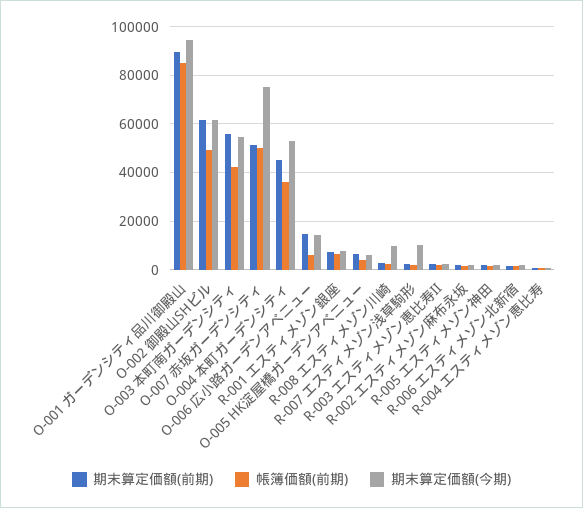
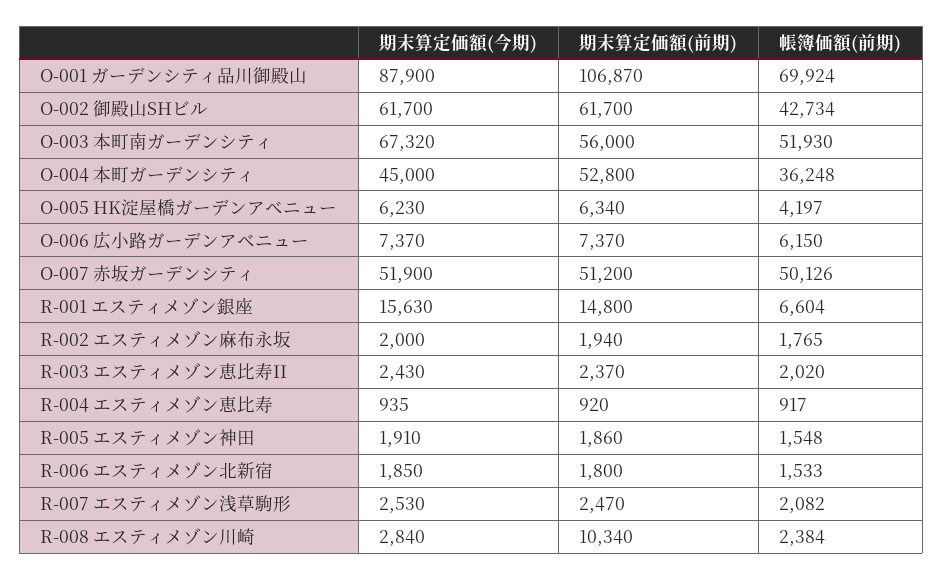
期末算定価額(前期), O-001 ガーデンシティ品川御殿山: 90000 -> 106870
帳簿価額(前期), O-001 ガーデンシティ品川御殿山: 85000 -> 69924
期末算定価額(今期), O-001 ガーデンシティ品川御殿山: 95000 -> 87900
帳簿価額(前期), O-002 御殿山SHビル: 50000 -> 42734
帳簿価額(前期), O-003 本町南ガーデンシティ: 42500 -> 51930
期末算定価額(今期), O-003 本町南ガーデンシティ: 55000 -> 67320
期末算定価額(今期), O-007 赤坂ガーデンシティ: 75000 -> 51900
期末算定価額(前期), O-004 本町ガーデンシティ: 45000 -> 52800
期末算定価額(今期), O-004 本町ガーデンシティ: 52500 -> 45000
期末算定価額(前期), O-006 広小路ガーデンアベニュー: 15000 -> 7370
期末算定価額(今期), O-006 広小路ガーデンアベニュー: 15000 -> 7370
期末算定価額(前期), R-001 エスティメゾン銀座: 7500 -> 14800
期末算定価額(今期), R-001 エスティメゾン銀座: 7500 -> 15630
期末算定価額(前期), R-008 エスティメゾン川崎: 2500 -> 10340
期末算定価額(今期), R-008 エスティメゾン川崎: 10000 -> 2840
期末算定価額(今期), R-007 エスティメゾン浅草駒形: 10000 -> 2530

